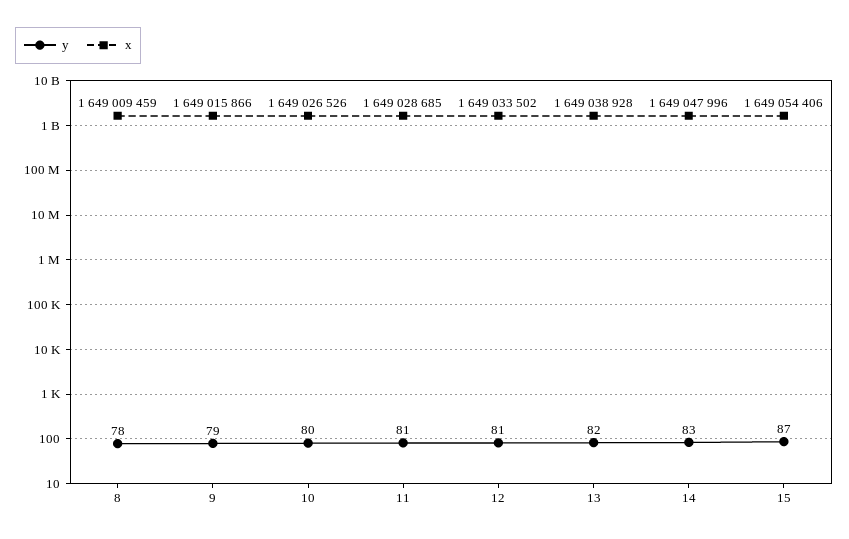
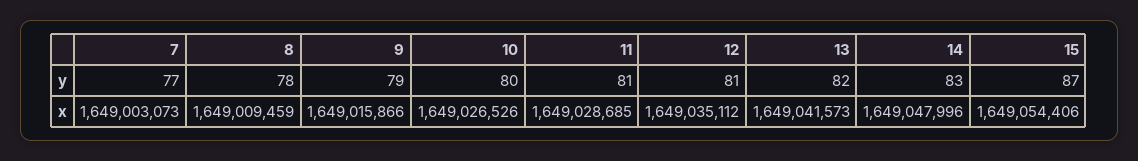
x, 12: 1649033502 -> 1649035112
x, 13: 1649038928 -> 1649041573
y, 7: none -> 77
x, 7: none -> 1649003073

